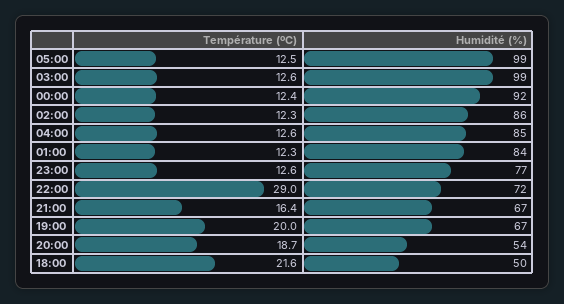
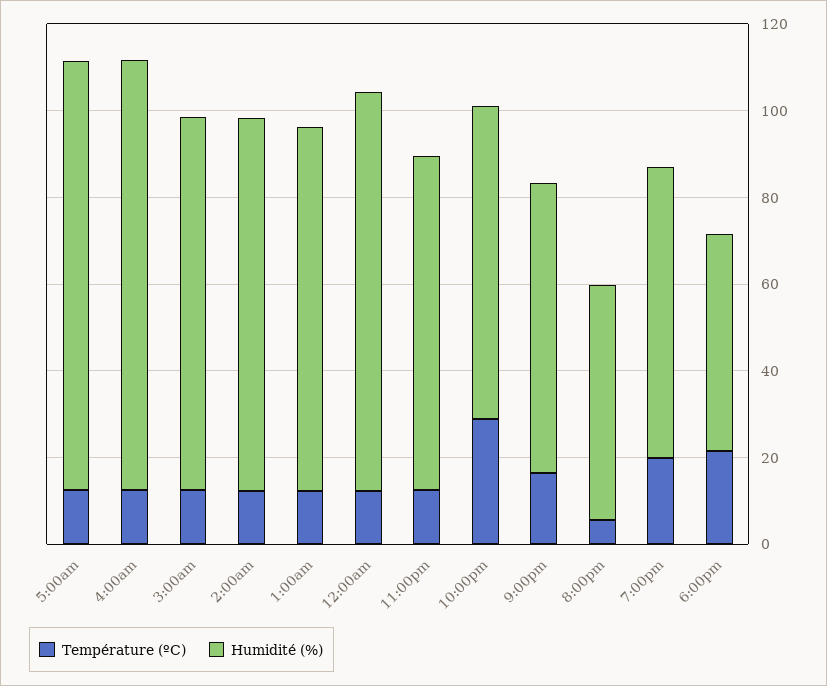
Humidité (%), 03:00: 99 -> 85
Humidité (%), 04:00: 85 -> 100
Température (ºC), 20:00: 18.7 -> 5

